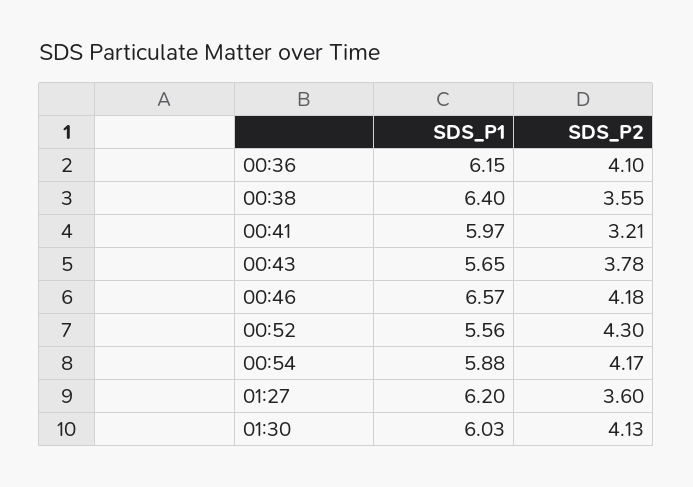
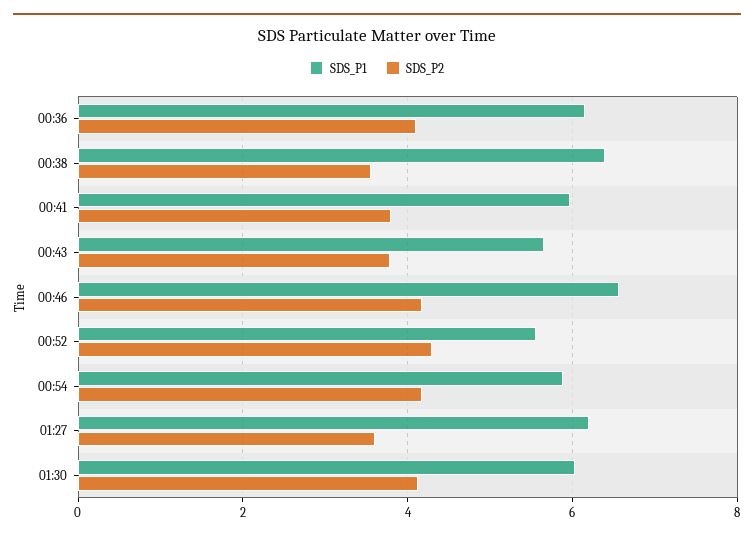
SDS_P2, 00:41: 3.21 -> 3.8

